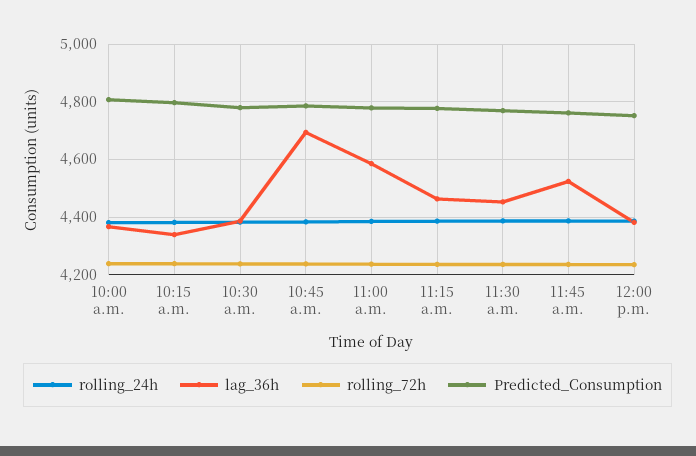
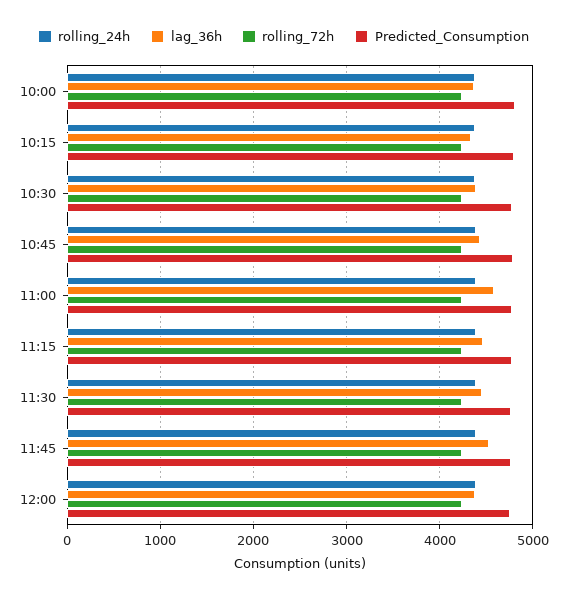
lag_36h, 10:45 a.m.: 4700 -> 4400

